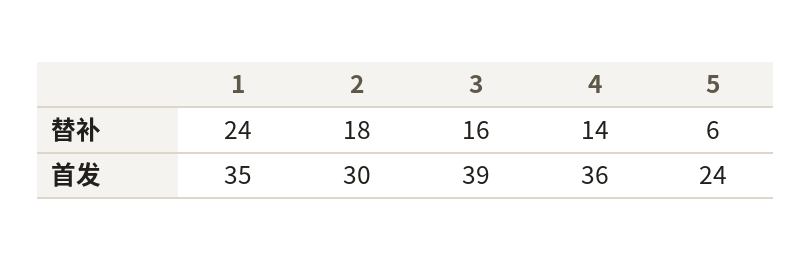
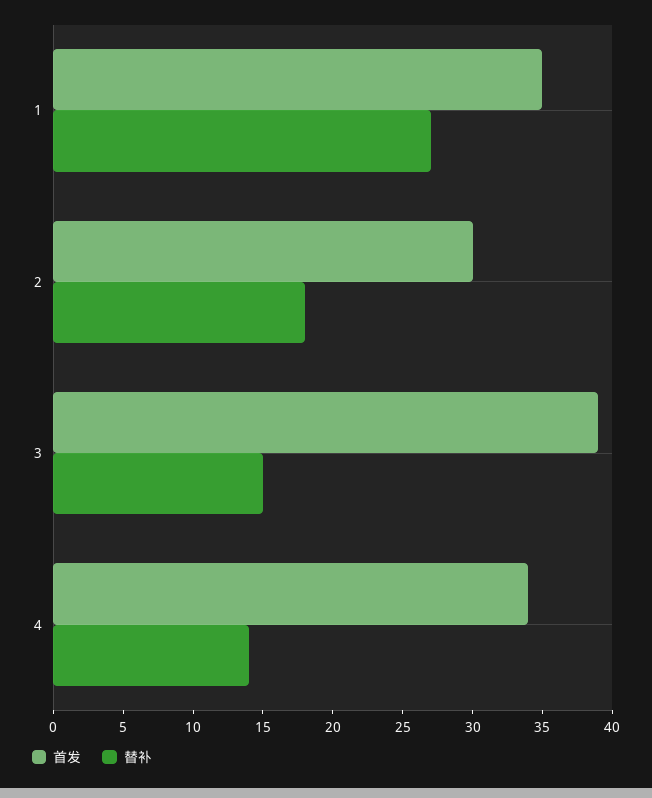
替补, 1: 24 -> 27
替补, 3: 16 -> 15
替补, 5: 6 -> none
首发, 4: 36 -> 34
首发, 5: 24 -> none

